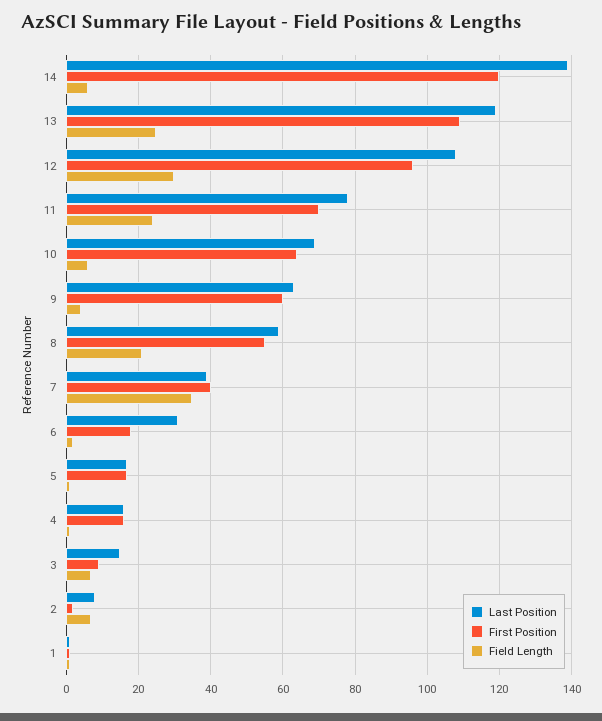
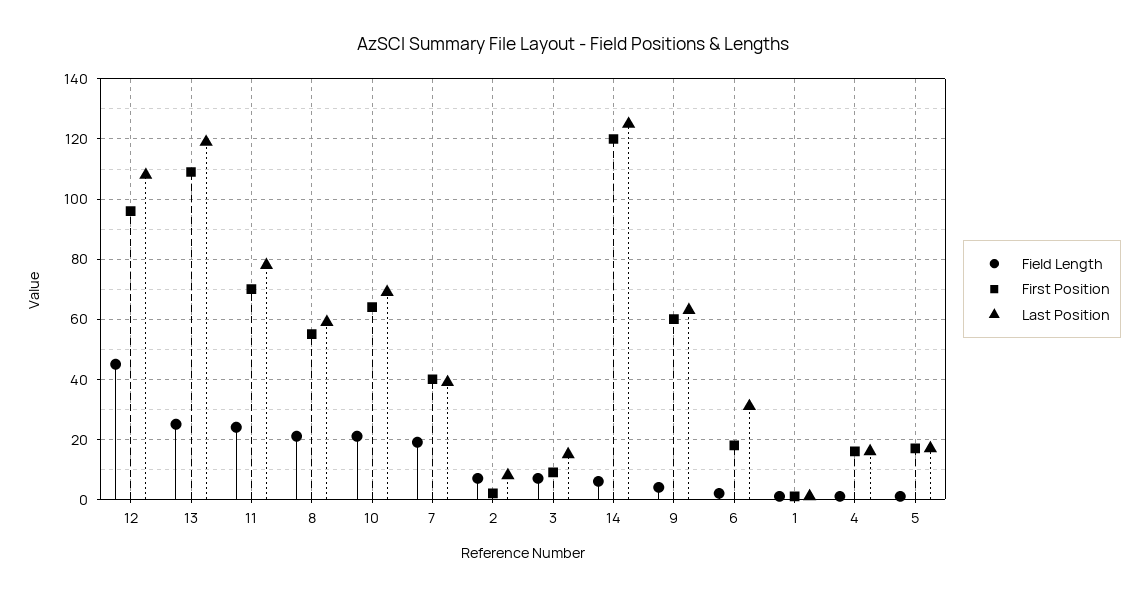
Last Position, 14: 140 -> 125
Field Length, 12: 30 -> 45
Field Length, 10: 5 -> 20
Field Length, 7: 35 -> 20

